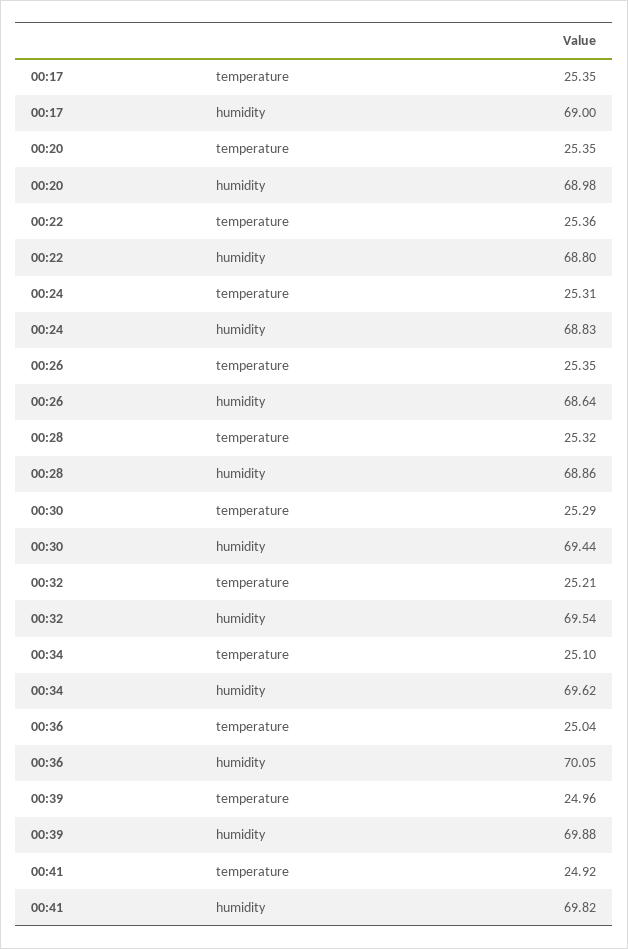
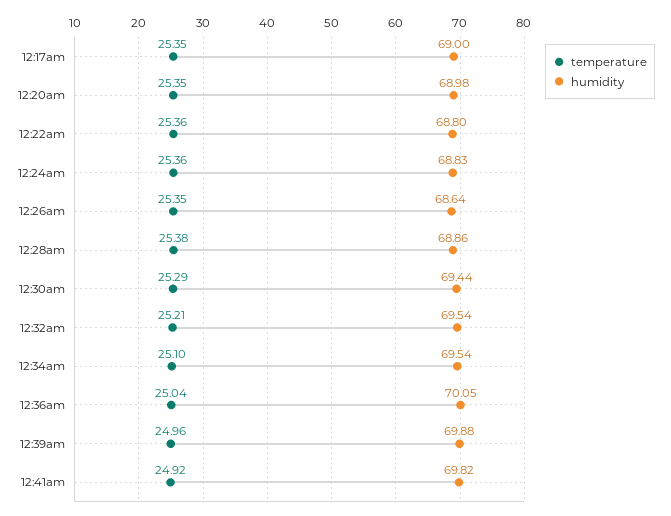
temperature, 00:24: 25.31 -> 25.36
temperature, 00:28: 25.32 -> 25.38
humidity, 00:34: 69.62 -> 69.54

